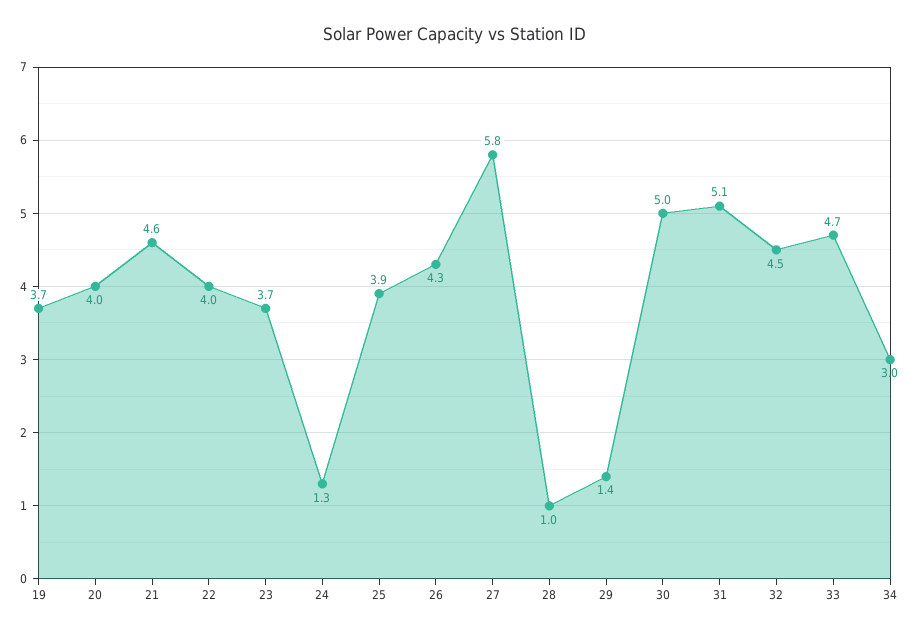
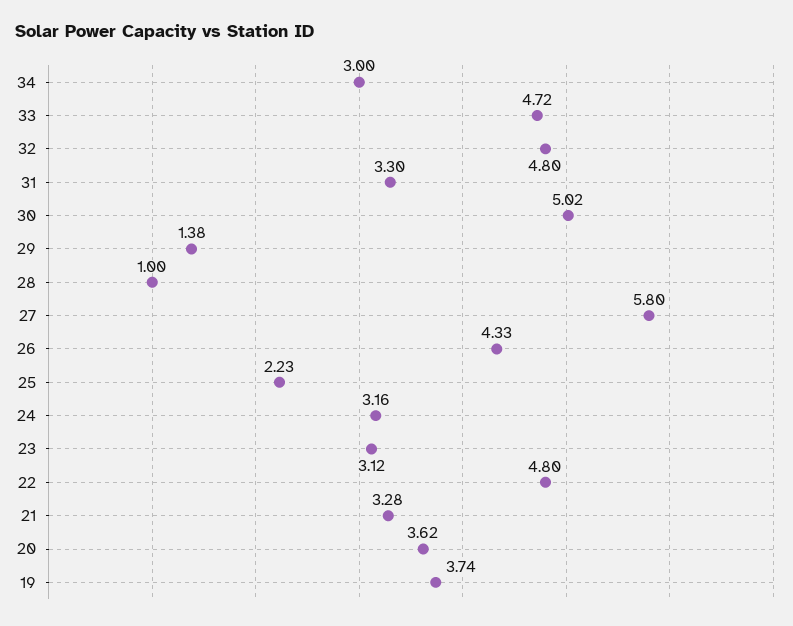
20: 4 -> 3.62
21: 4.6 -> 3.28
22: 4 -> 4.8
23: 3.7 -> 3.12
24: 1.3 -> 3.16
25: 3.9 -> 2.23
31: 5.1 -> 3.3
32: 4.5 -> 4.8

